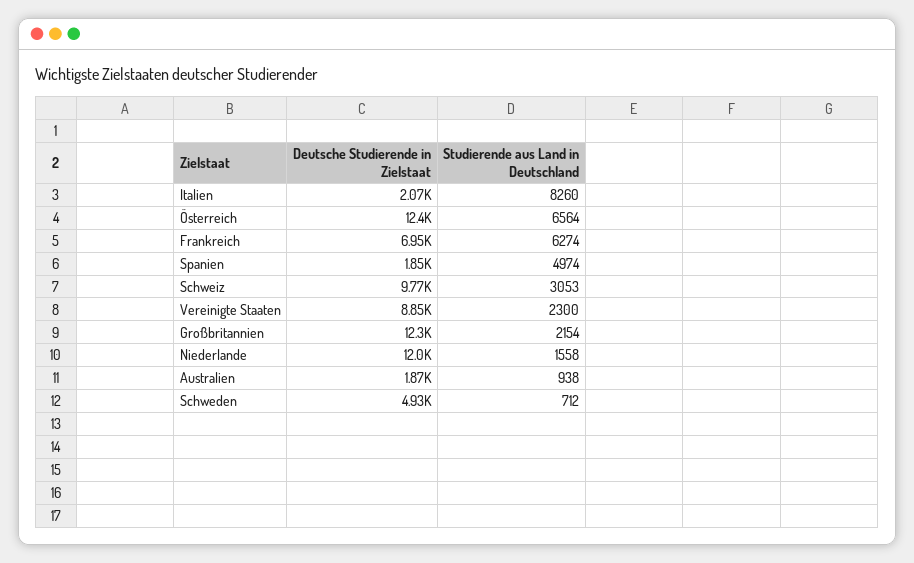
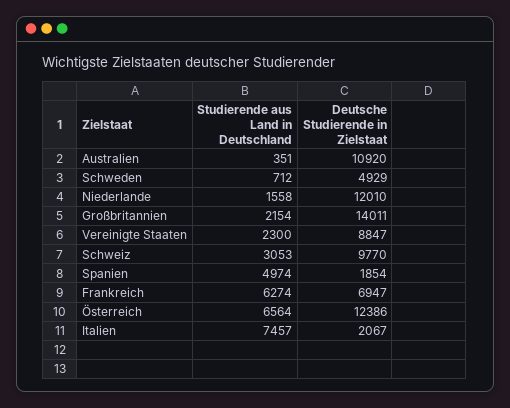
Studierende aus Land in Deutschland, Italien: 8260 -> 7457
Deutsche Studierende in Zielstaat, Großbritannien: 12300 -> 14011
Deutsche Studierende in Zielstaat, Australien: 1870 -> 10920
Studierende aus Land in Deutschland, Australien: 938 -> 351

